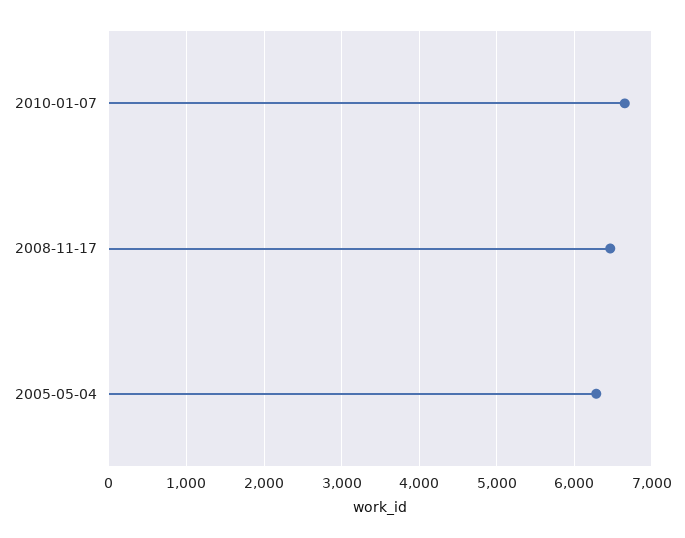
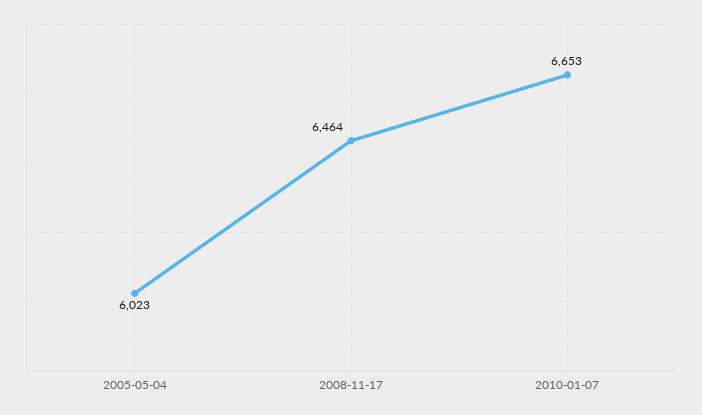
2005-05-04: 6300 -> 6023

